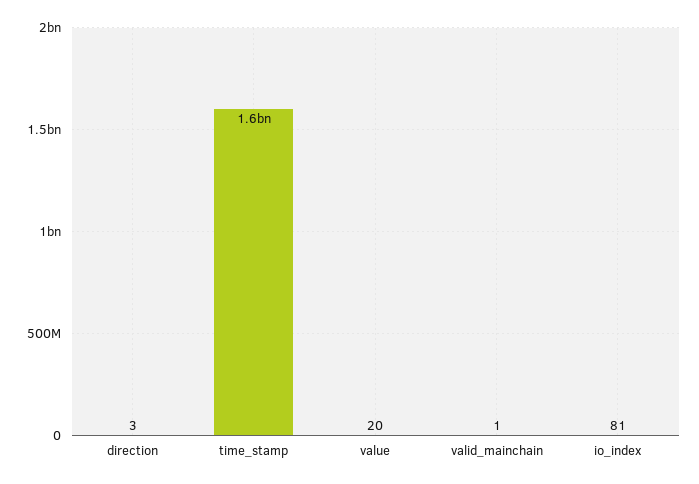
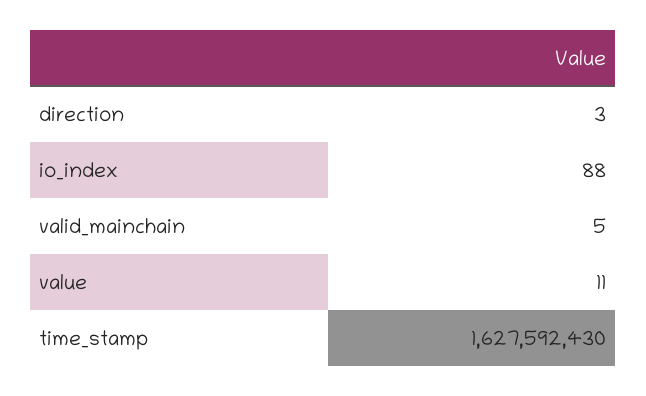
value: 20 -> 11
valid_mainchain: 1 -> 5
io_index: 81 -> 88

